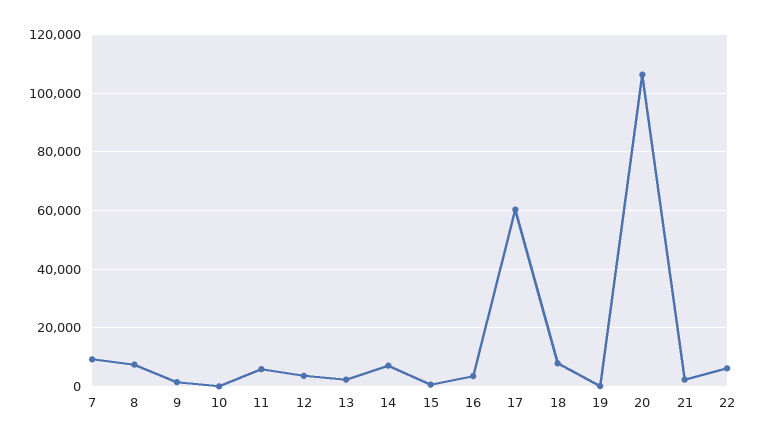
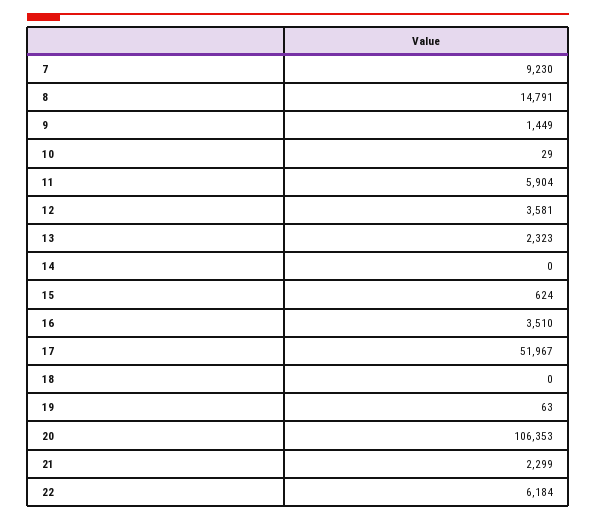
8: 7500 -> 14791
14: 7500 -> 0
17: 60000 -> 51967
18: 7500 -> 0

